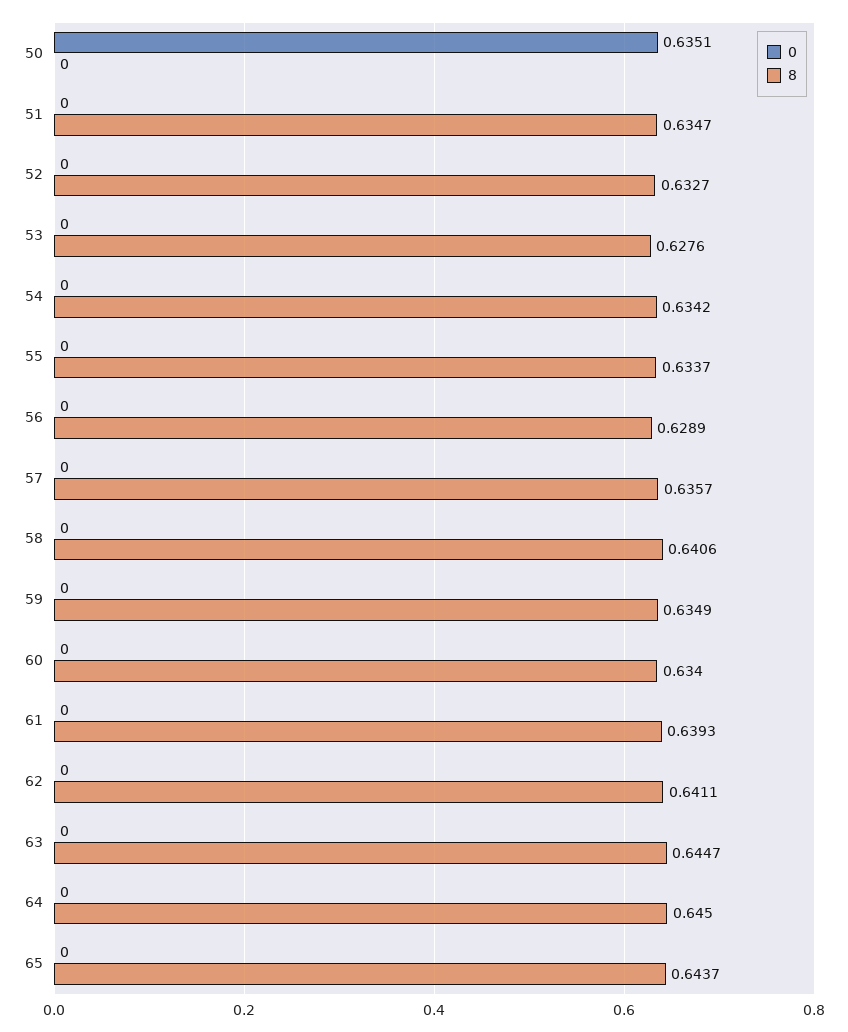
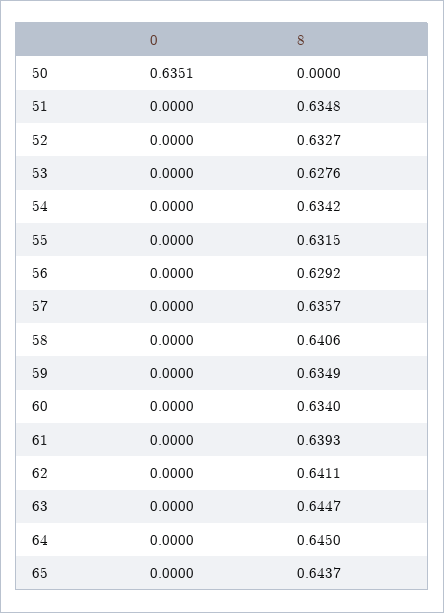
8, 51: 0.6347 -> 0.6348
8, 55: 0.6337 -> 0.6315
8, 56: 0.6289 -> 0.6292

